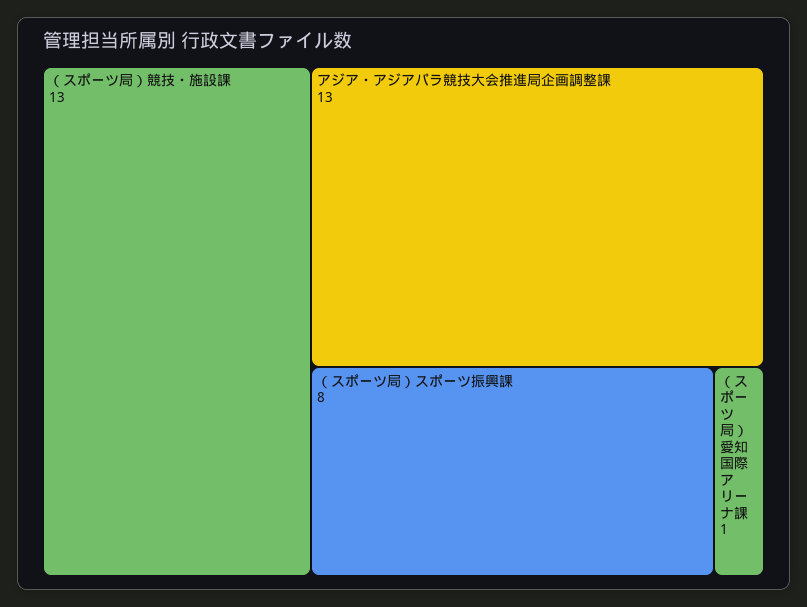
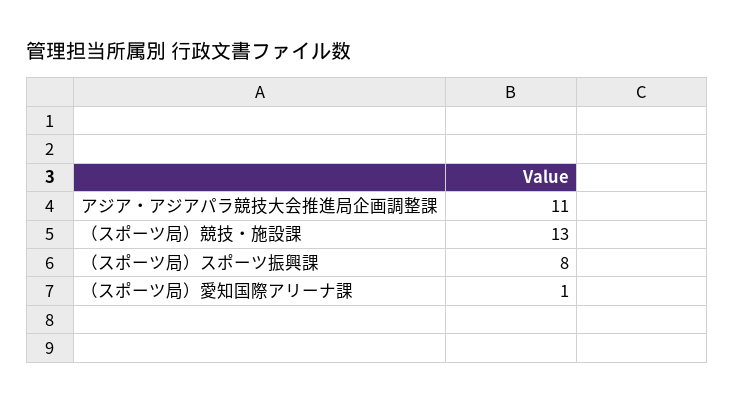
アジア・アジアパラ競技大会推進局企画調整課: 13 -> 11

